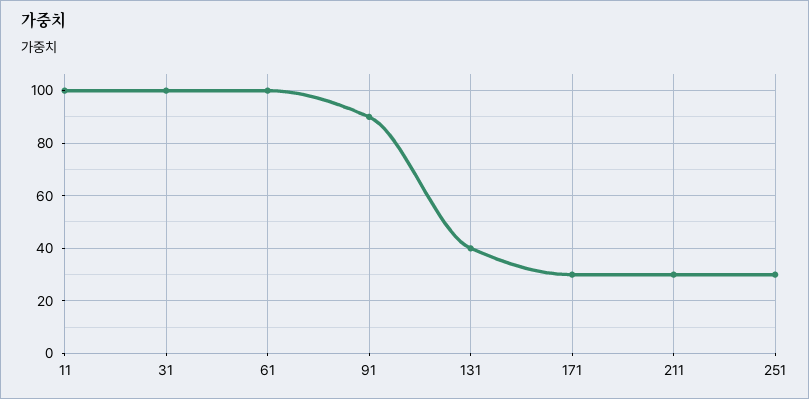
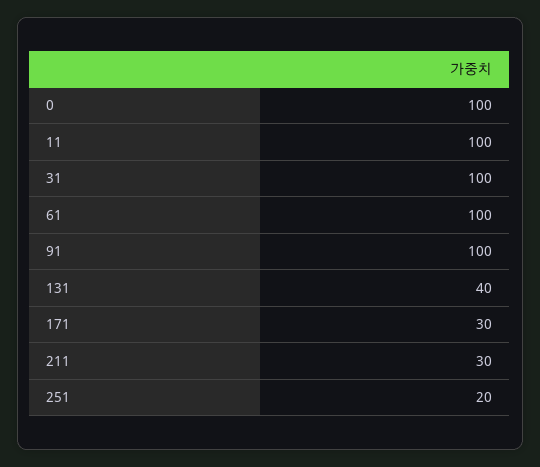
91: 90 -> 100
251: 30 -> 20
0: none -> 100

